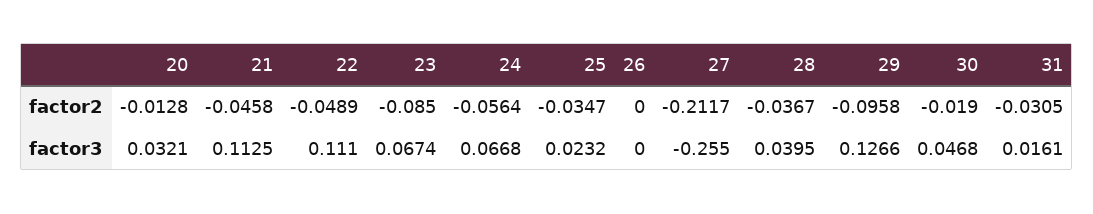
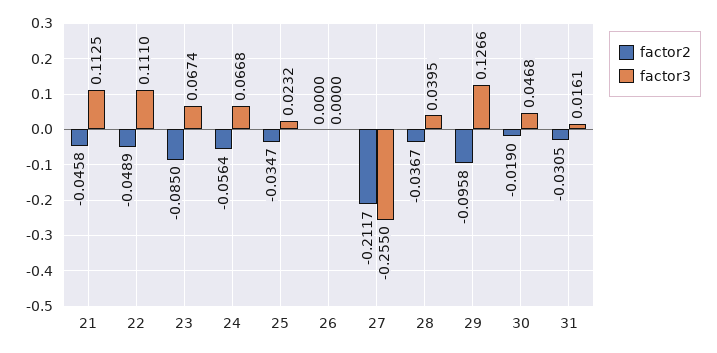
factor2, 20: -0.0128 -> none
factor3, 20: 0.0321 -> none

